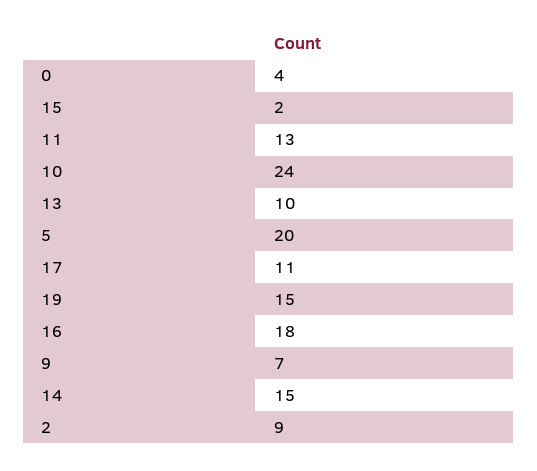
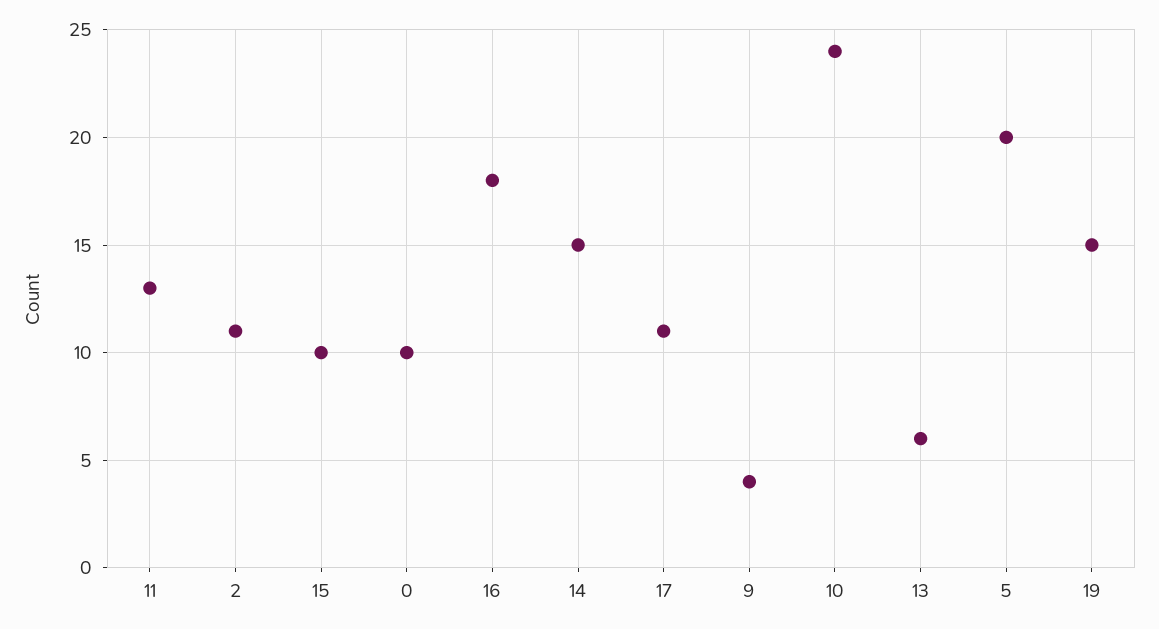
0: 4 -> 10
15: 2 -> 10
13: 10 -> 6
9: 7 -> 4
2: 9 -> 11

